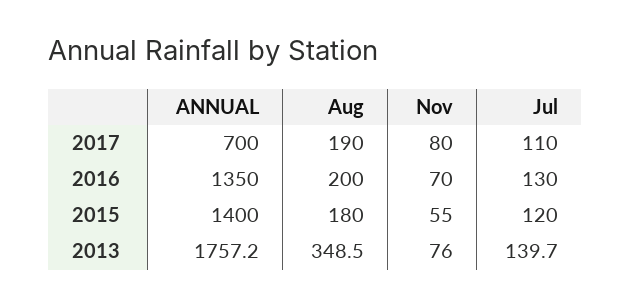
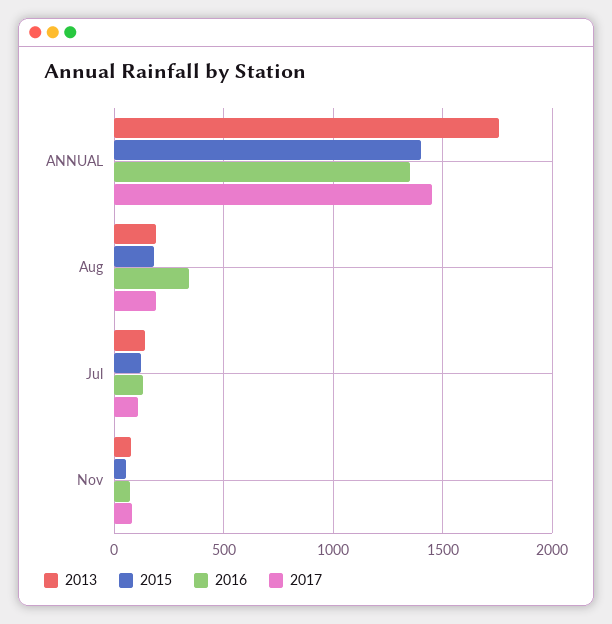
2017, ANNUAL: 700 -> 1450
2016, Aug: 200 -> 350
2013, Aug: 348.5 -> 200

